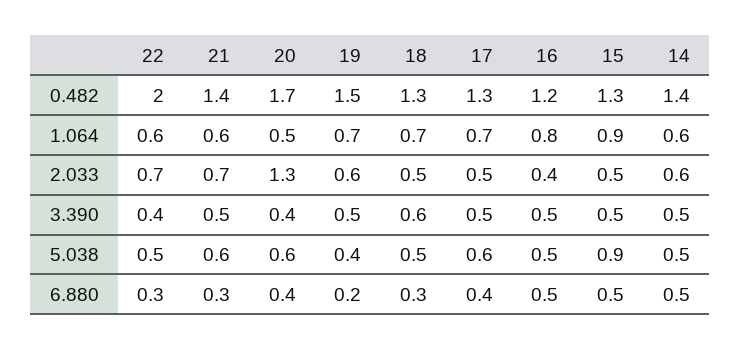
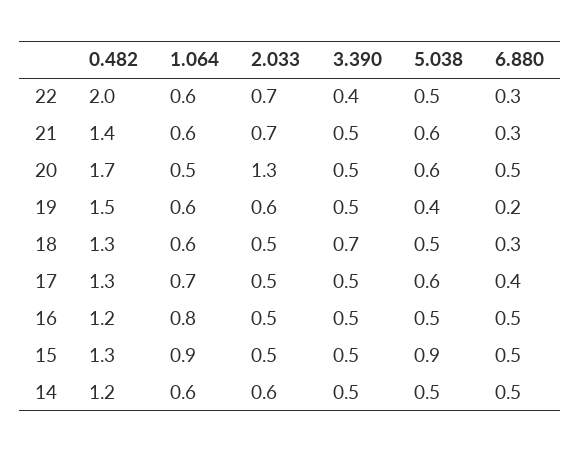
14, 0.482: 1.4 -> 1.2
19, 1.064: 0.7 -> 0.6
18, 1.064: 0.7 -> 0.6
16, 2.033: 0.4 -> 0.5
20, 3.390: 0.4 -> 0.5
18, 3.390: 0.6 -> 0.7
20, 6.880: 0.4 -> 0.5

